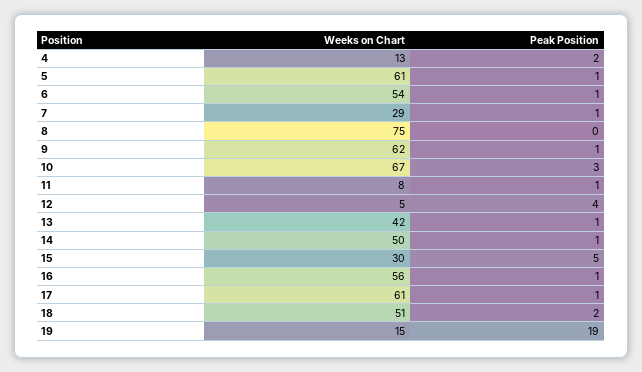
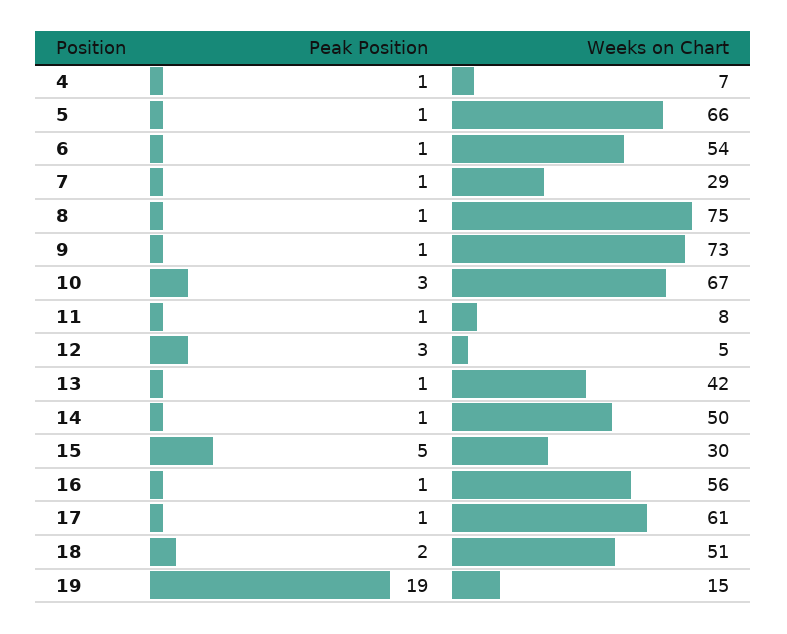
Weeks on Chart, 4: 13 -> 7
Peak Position, 4: 2 -> 1
Weeks on Chart, 5: 61 -> 66
Peak Position, 8: 0 -> 1
Weeks on Chart, 9: 62 -> 73
Peak Position, 12: 4 -> 3

